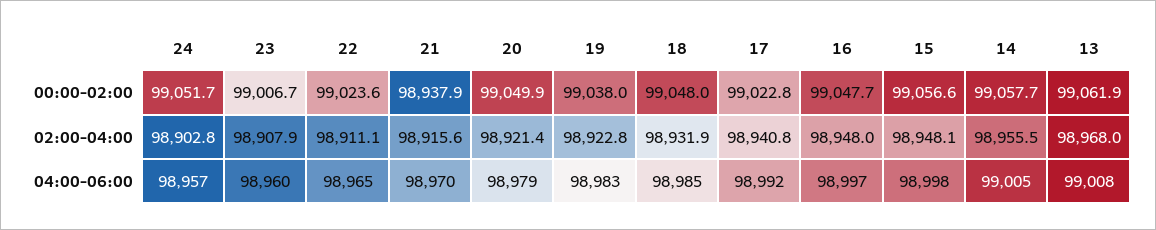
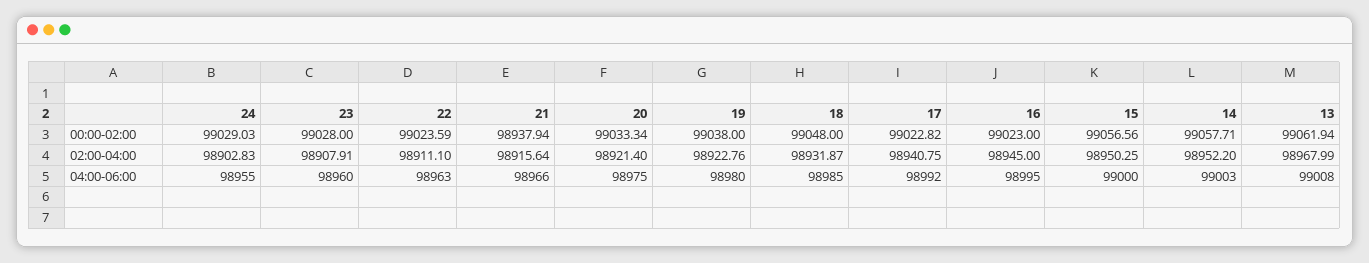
24, 00:00-02:00: 99051.7 -> 99029.03
23, 00:00-02:00: 99006.7 -> 99028
20, 00:00-02:00: 99049.9 -> 99033.34
16, 00:00-02:00: 99047.7 -> 99023
16, 02:00-04:00: 98948 -> 98945
15, 02:00-04:00: 98948.1 -> 98950.25
14, 02:00-04:00: 98955.5 -> 98952.2
24, 04:00-06:00: 98957 -> 98955
22, 04:00-06:00: 98965 -> 98963
21, 04:00-06:00: 98970 -> 98966
20, 04:00-06:00: 98979 -> 98975
19, 04:00-06:00: 98983 -> 98980
16, 04:00-06:00: 98997 -> 98995
15, 04:00-06:00: 98998 -> 99000
14, 04:00-06:00: 99005 -> 99003

